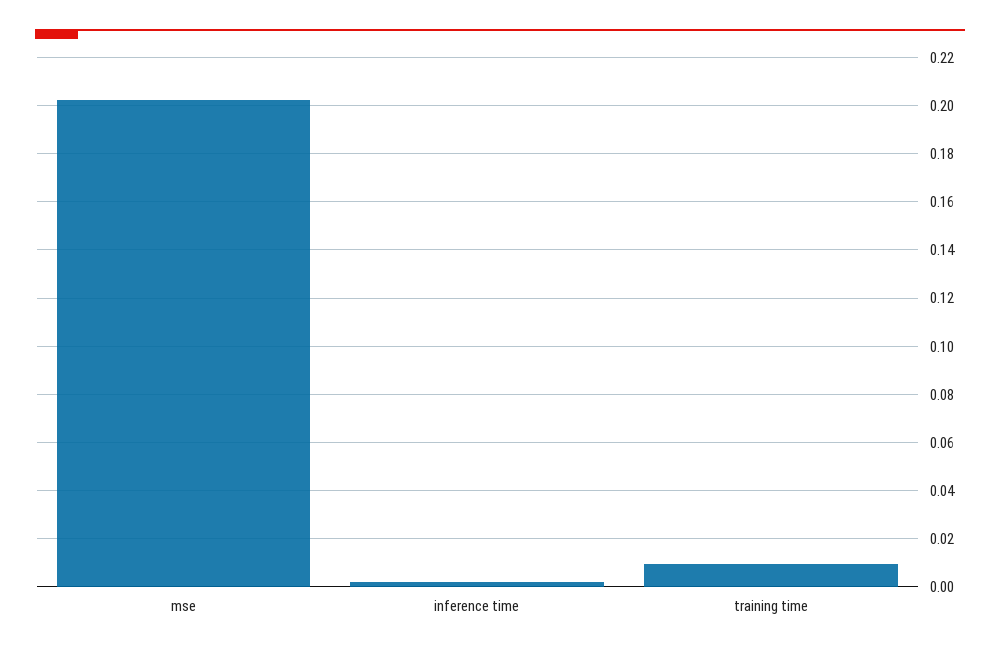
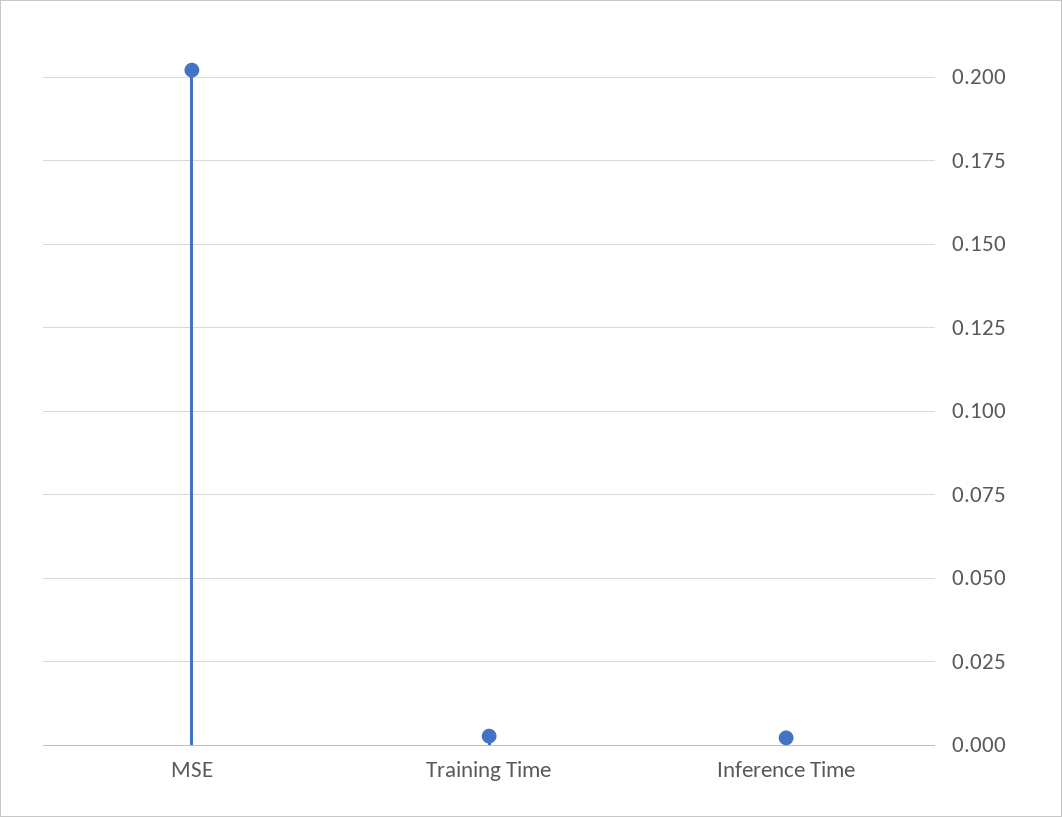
training time: 0.01 -> 0.0025

